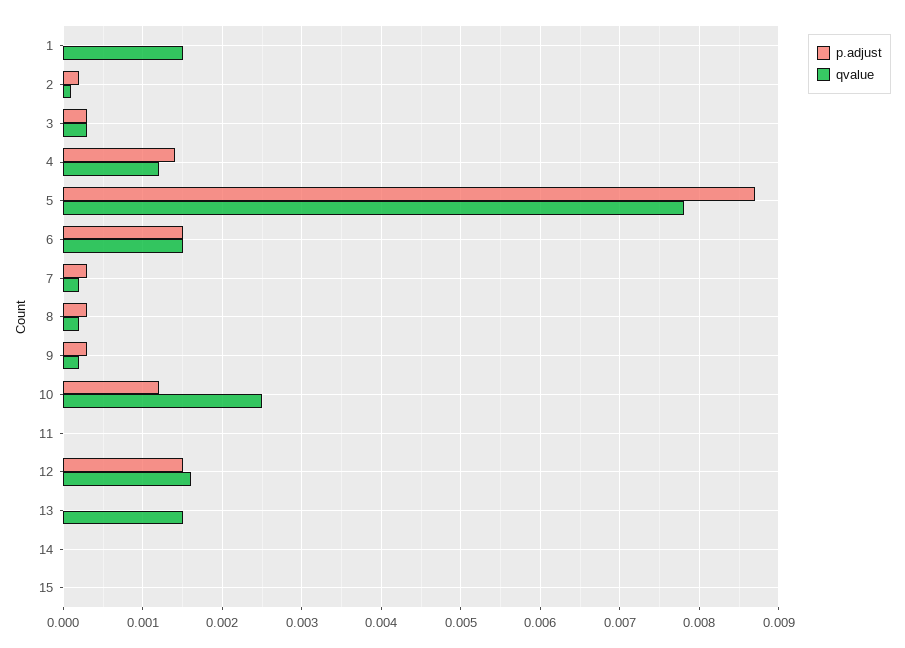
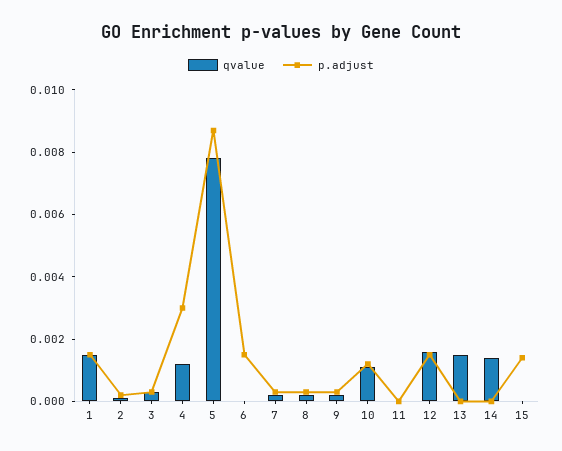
p.adjust, 1: 0 -> 0.0015
p.adjust, 4: 0.0014 -> 0.003
qvalue, 6: 0.0015 -> 0
qvalue, 10: 0.0025 -> 0.001
qvalue, 14: 0 -> 0.0015
p.adjust, 15: 0 -> 0.0015

